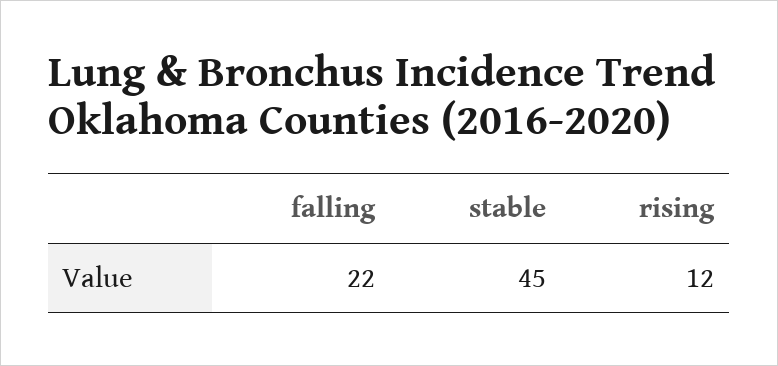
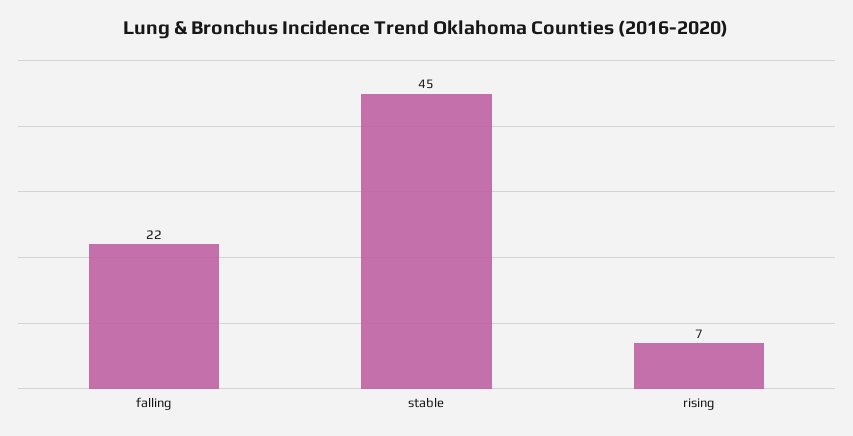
rising: 12 -> 7

